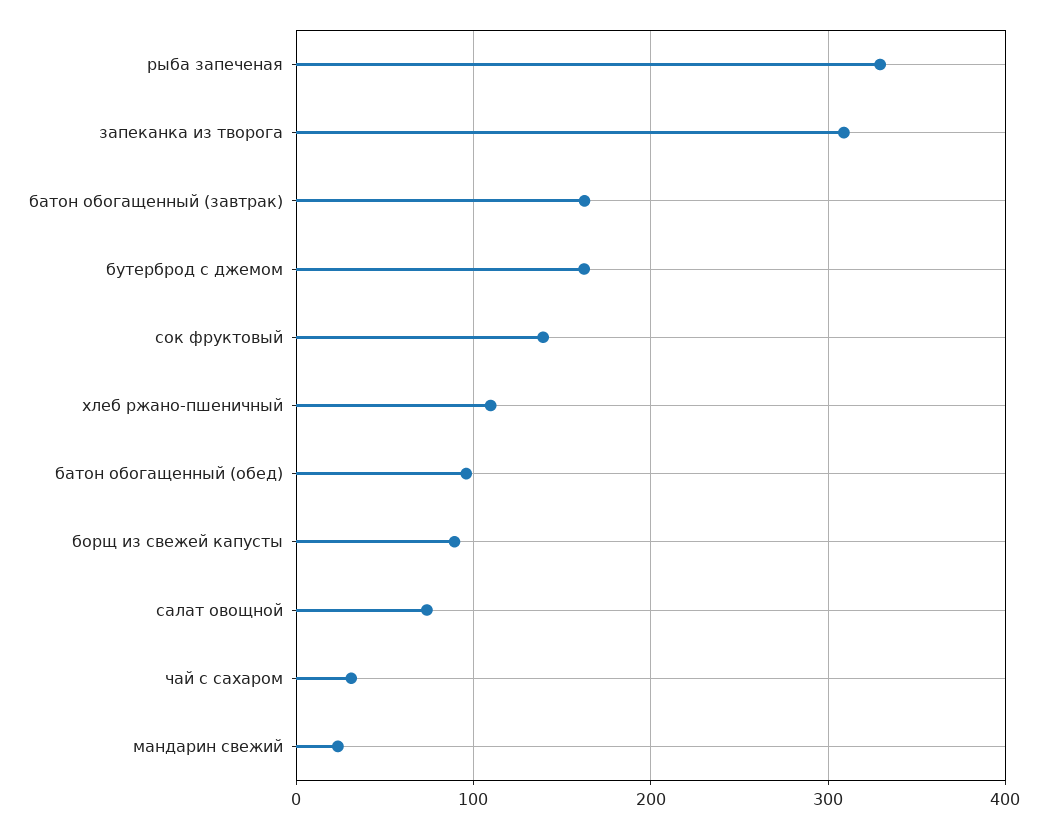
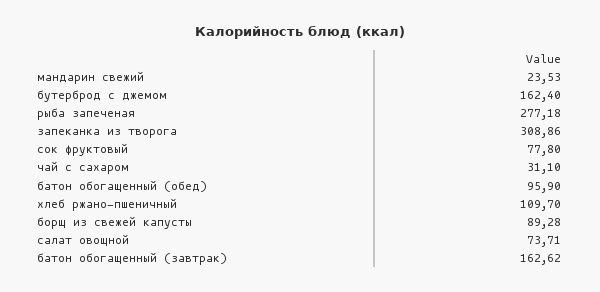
рыба запеченая: 330 -> 277.18
сок фруктовый: 140 -> 77.8

